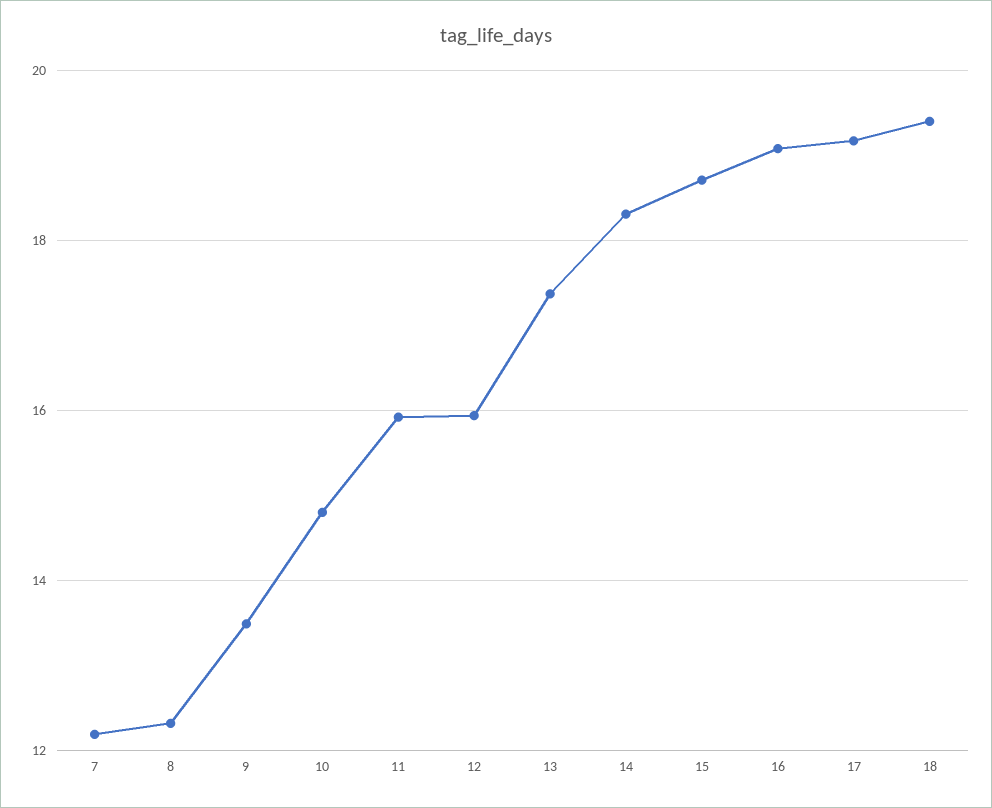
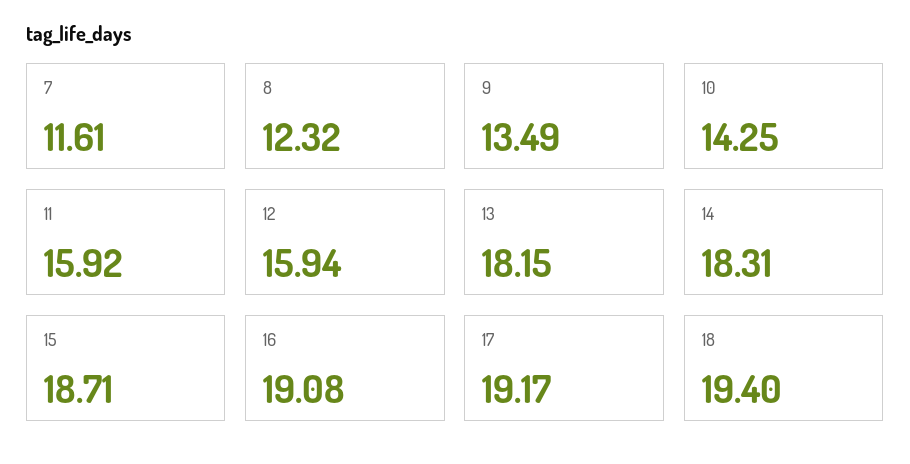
7: 12.2 -> 11.61
10: 14.8 -> 14.25
13: 17.4 -> 18.15

